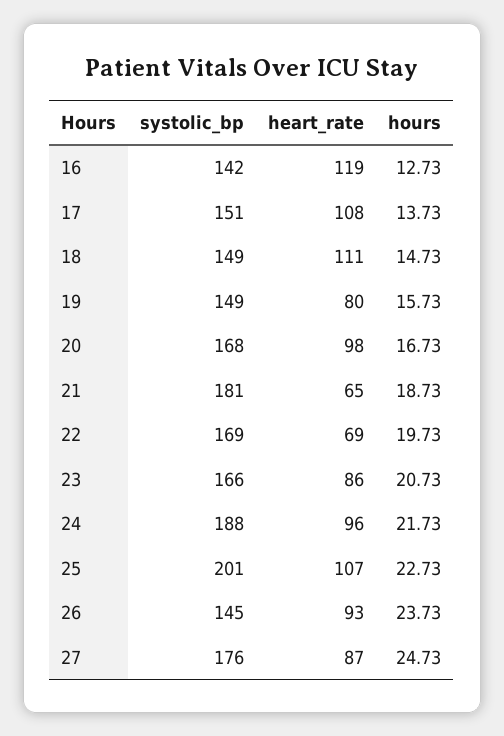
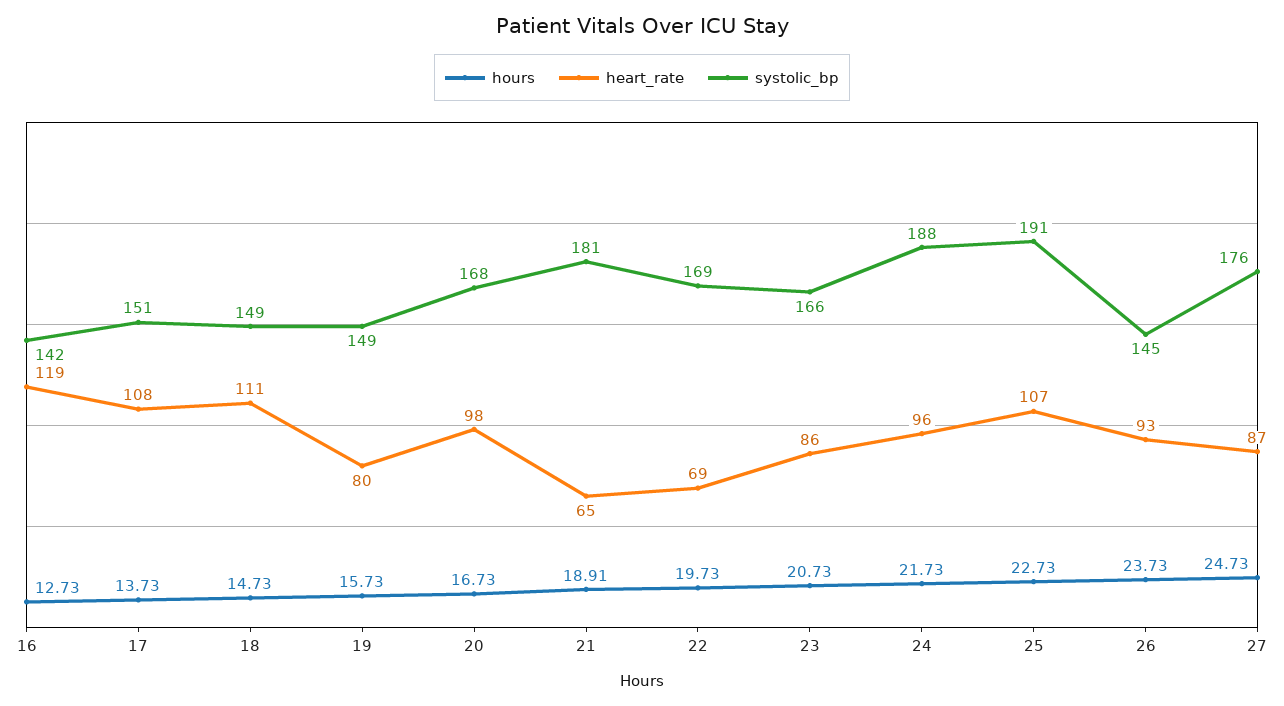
hours, 21: 18.73 -> 18.91
systolic_bp, 25: 201 -> 191

